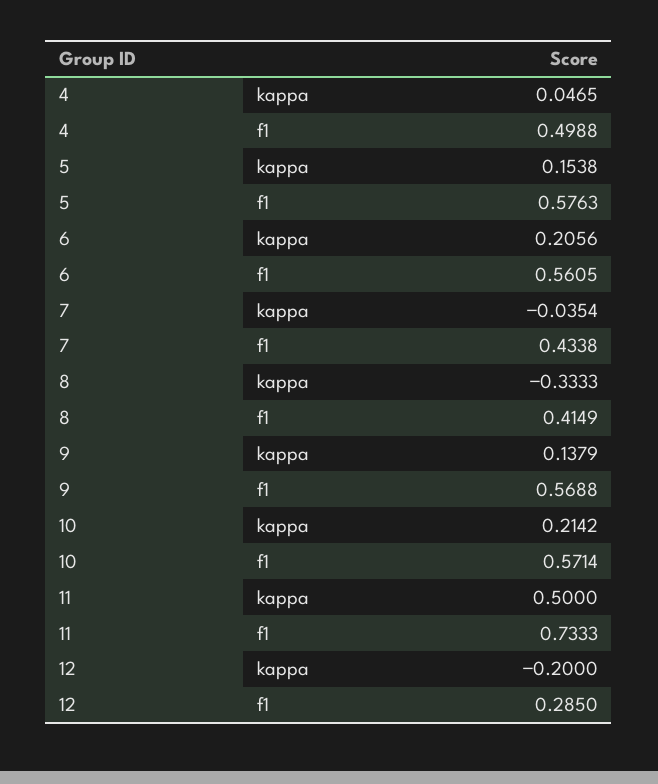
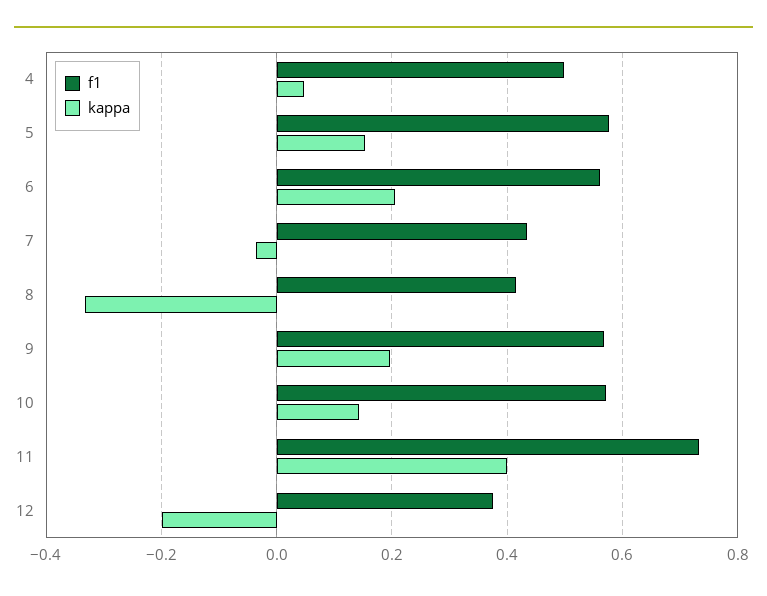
kappa, 9: 0.1379 -> 0.2
kappa, 10: 0.2142 -> 0.14
kappa, 11: 0.5 -> 0.4
f1, 12: 0.285 -> 0.38

